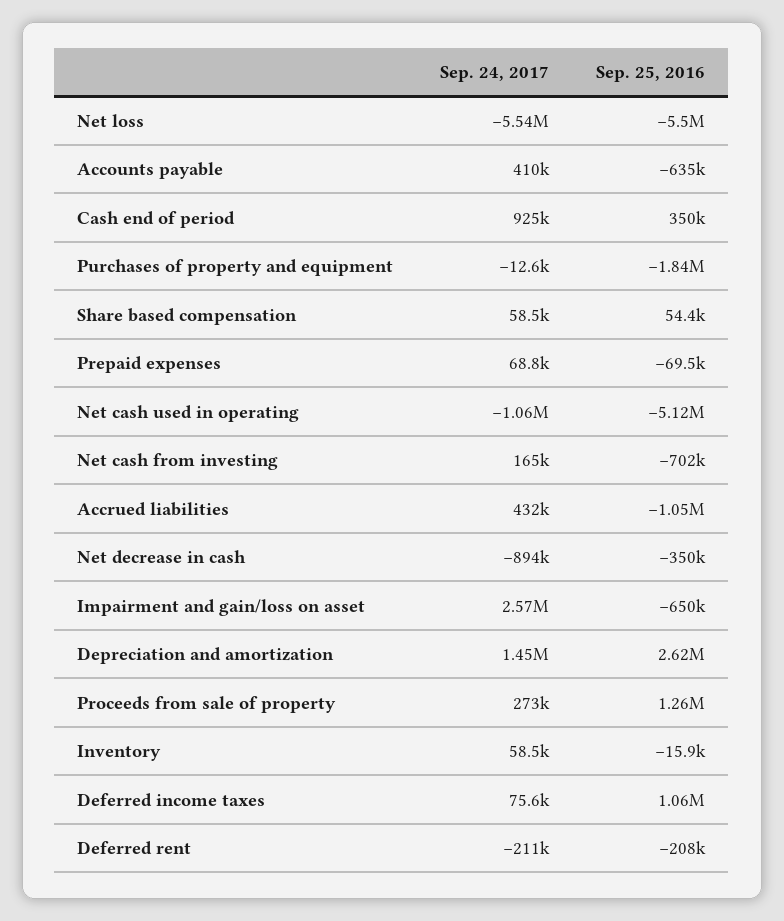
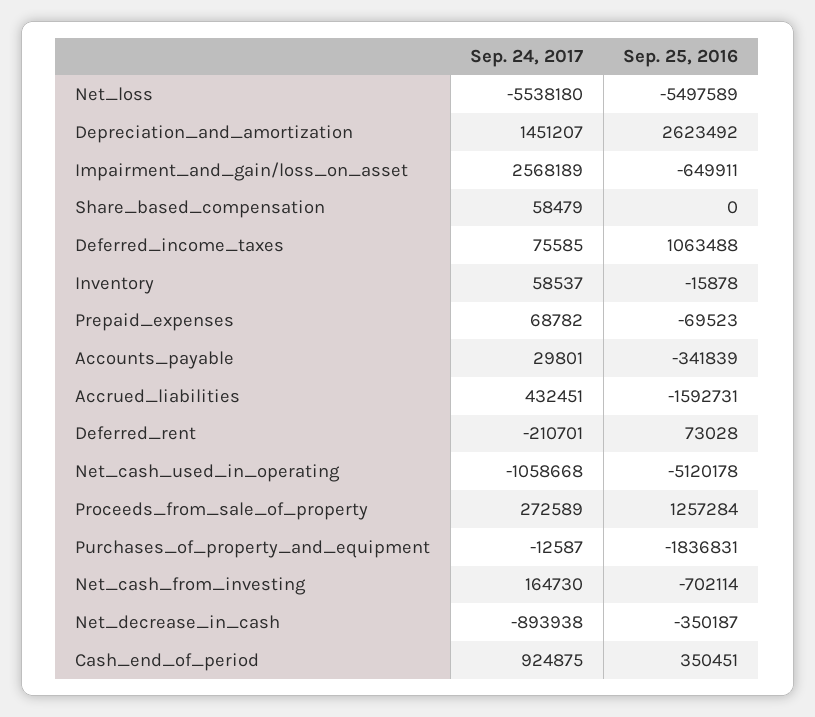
Sep. 24, 2017, Accounts payable: 410000 -> 29801
Sep. 25, 2016, Accounts payable: -635000 -> -341839
Sep. 25, 2016, Share based compensation: 54400 -> 0
Sep. 25, 2016, Accrued liabilities: -1050000 -> -1592731
Sep. 25, 2016, Deferred rent: -208000 -> 73028

